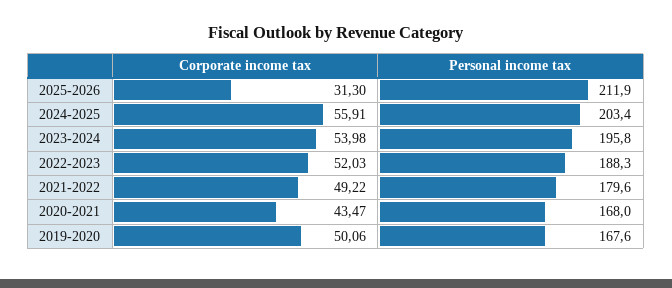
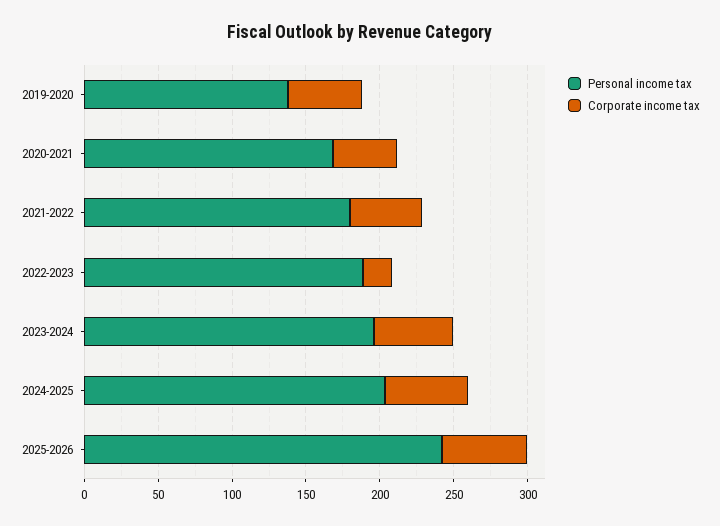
Corporate income tax, 2025-2026: 31.3 -> 60
Personal income tax, 2025-2026: 211.9 -> 240
Corporate income tax, 2022-2023: 52.03 -> 20
Personal income tax, 2019-2020: 167.6 -> 140

